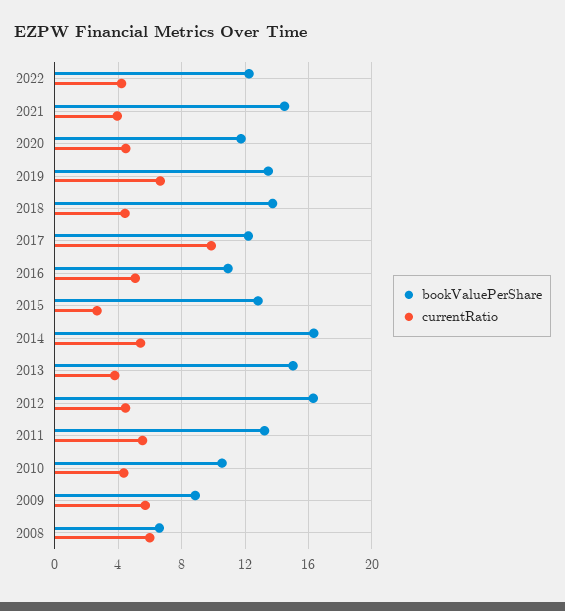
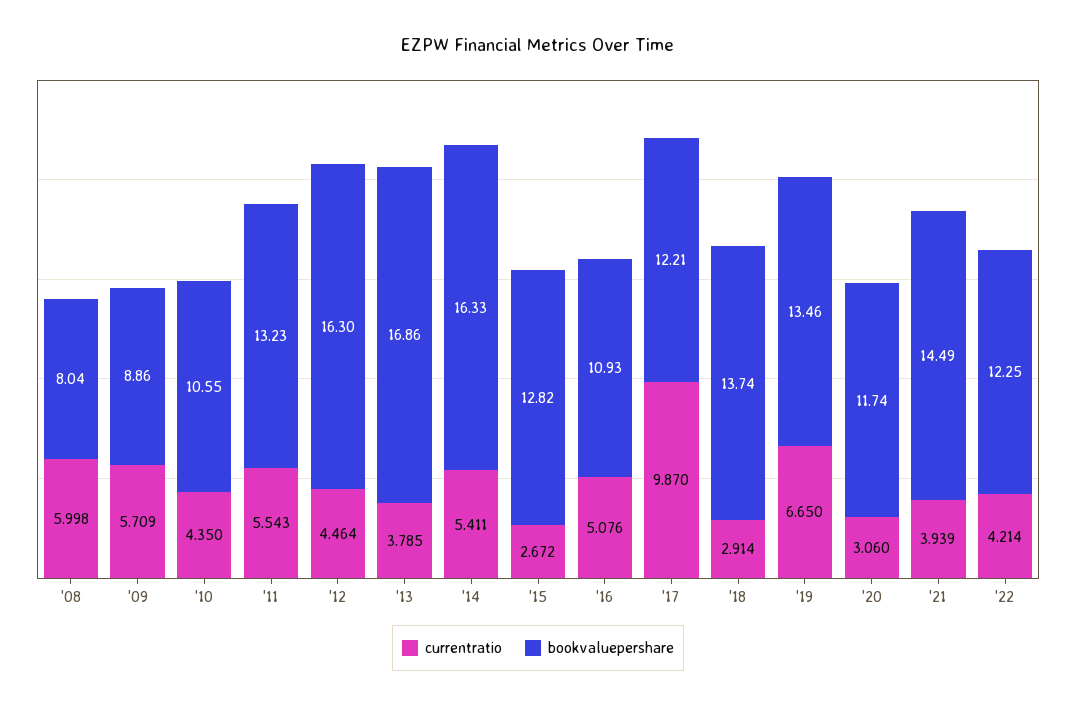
currentRatio, 2020: 4.5 -> 3.06
currentRatio, 2018: 4.5 -> 2.914
bookValuePerShare, 2013: 15 -> 16.86
bookValuePerShare, 2008: 6.5 -> 8.04

